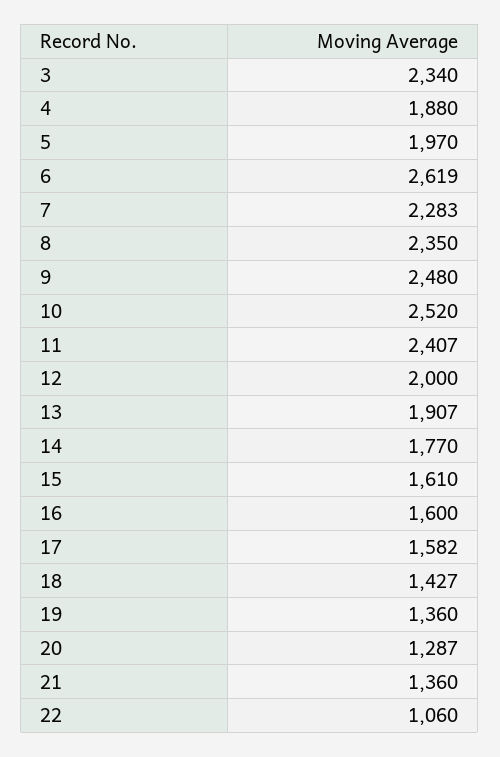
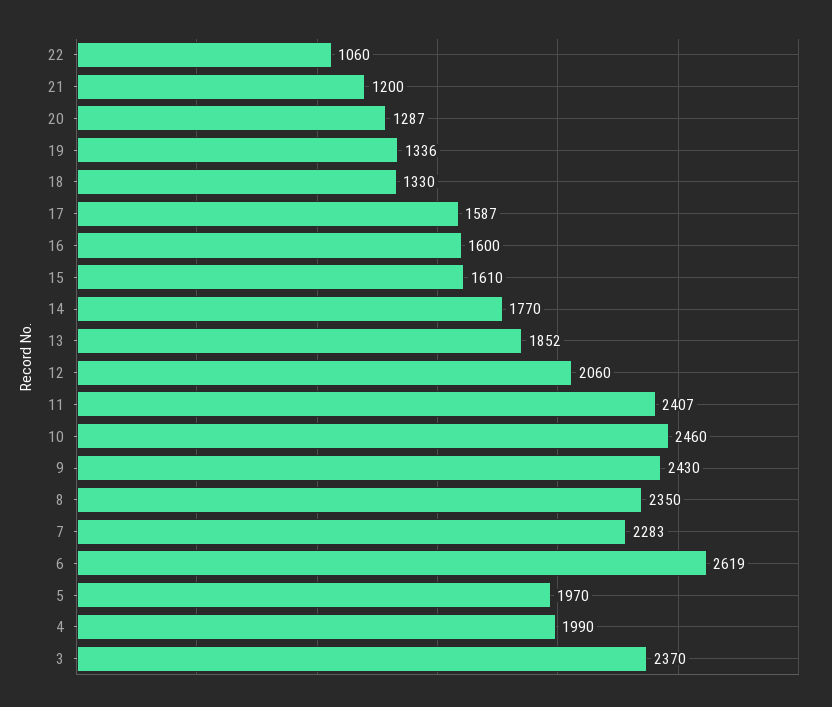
3: 2340 -> 2370
4: 1880 -> 1990
9: 2480 -> 2430
10: 2520 -> 2460
12: 2000 -> 2060
13: 1907 -> 1852
17: 1582 -> 1587
18: 1427 -> 1330
19: 1360 -> 1336
21: 1360 -> 1200

